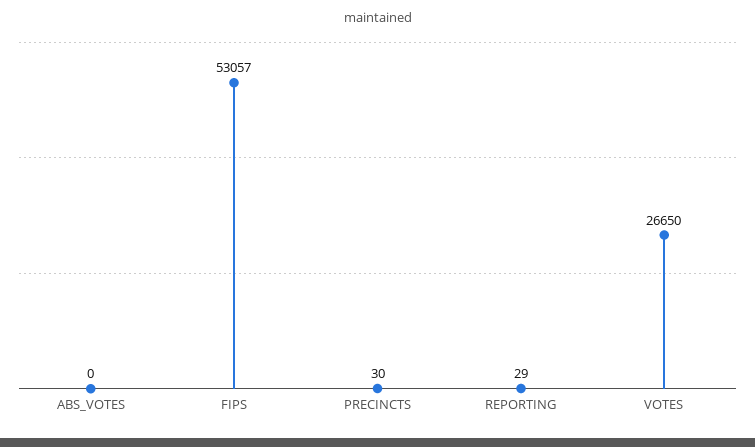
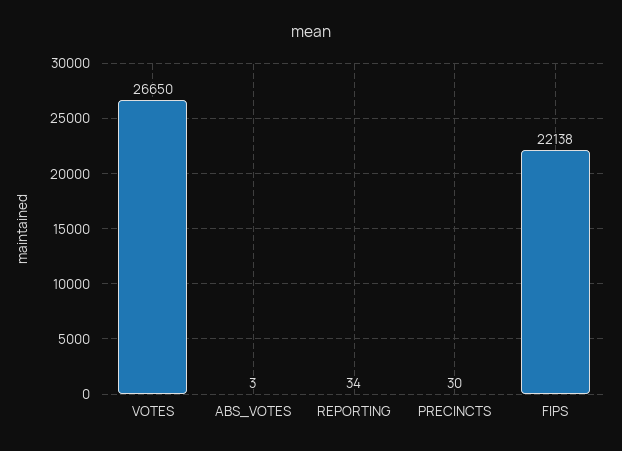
ABS_VOTES: 0 -> 3
FIPS: 53057 -> 22138
REPORTING: 29 -> 34

